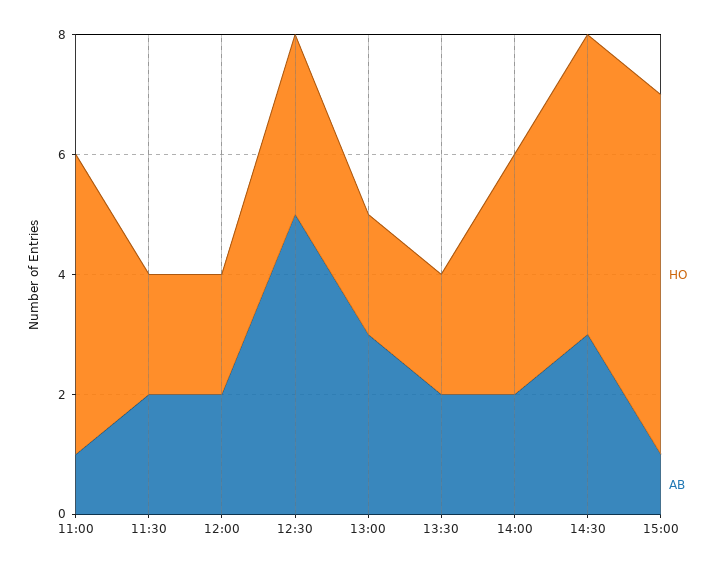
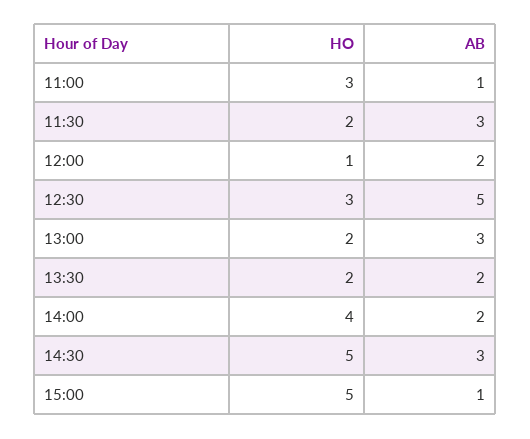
HO, 11:00: 5 -> 3
AB, 11:30: 2 -> 3
HO, 12:00: 2 -> 1
HO, 15:00: 6 -> 5

